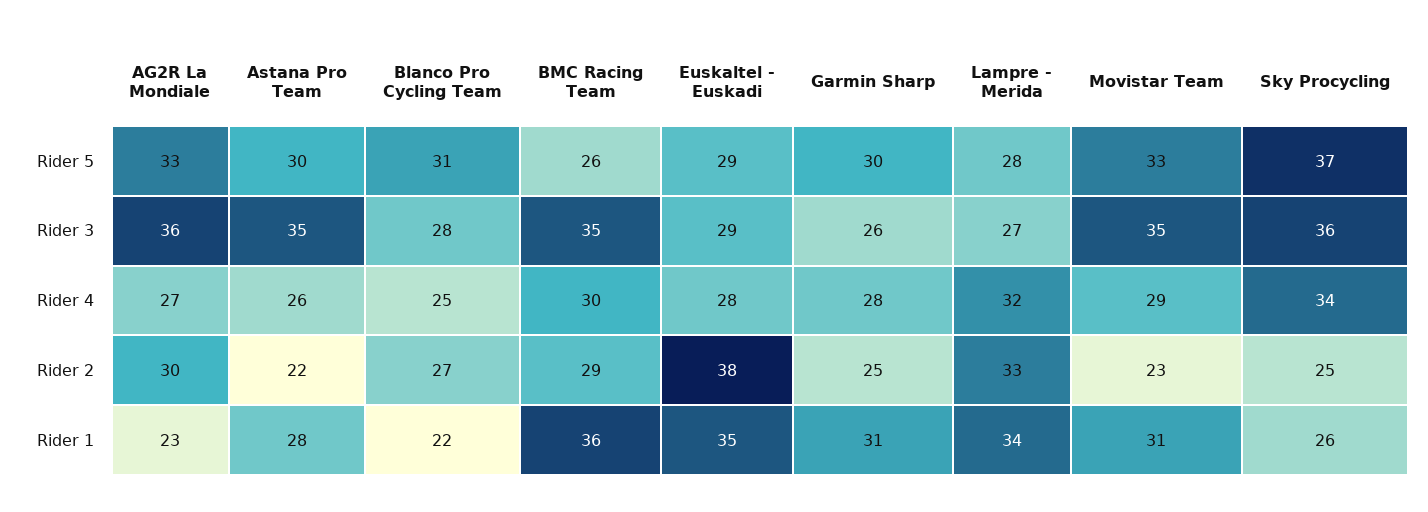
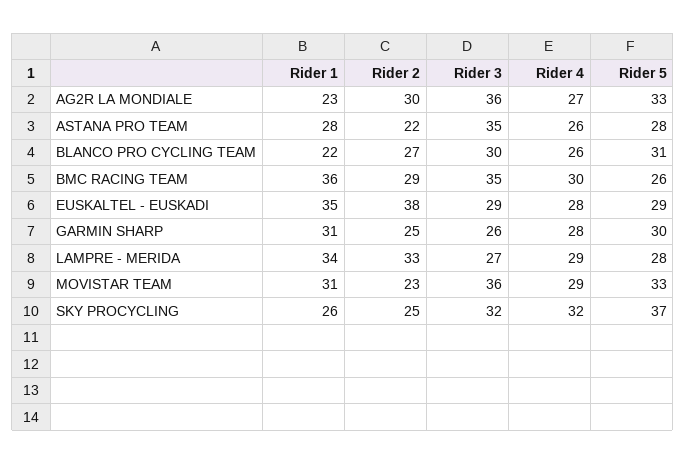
Astana Pro Team, Rider 5: 30 -> 28
Blanco Pro Cycling Team, Rider 3: 28 -> 30
Movistar Team, Rider 3: 35 -> 36
Sky Procycling, Rider 3: 36 -> 32
Blanco Pro Cycling Team, Rider 4: 25 -> 26
Lampre - Merida, Rider 4: 32 -> 29
Sky Procycling, Rider 4: 34 -> 32

